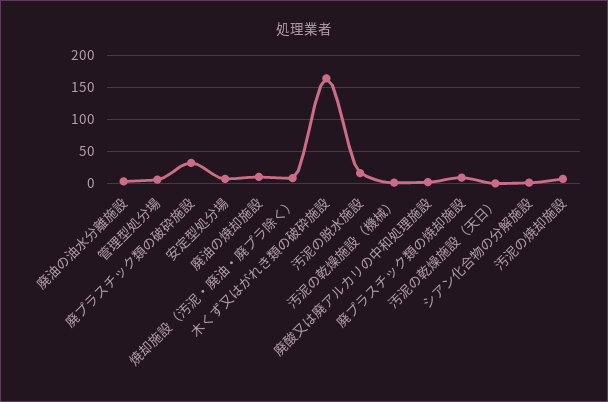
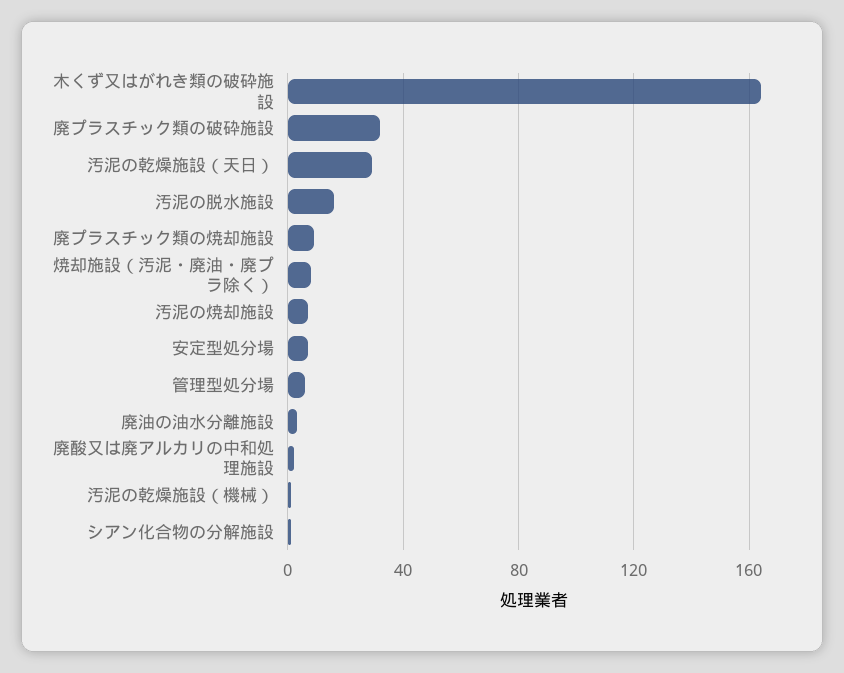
廃油の焼却施設: 10 -> none
汚泥の乾燥施設（天日）: 0 -> 30

